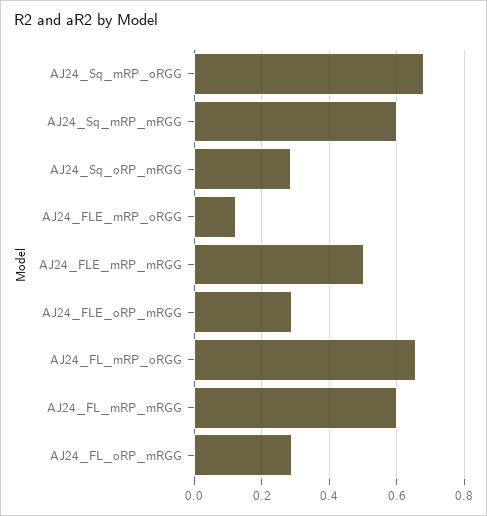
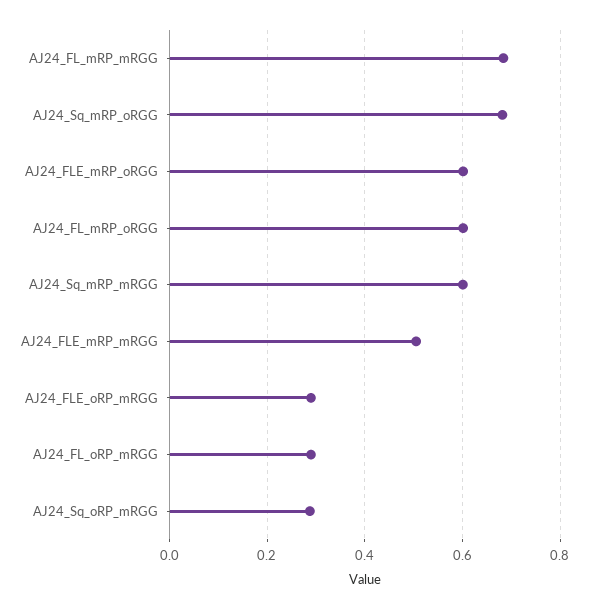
AJ24_FLE_mRP_oRGG: 0.12 -> 0.6
AJ24_FL_mRP_oRGG: 0.66 -> 0.6
AJ24_FL_mRP_mRGG: 0.6 -> 0.68

